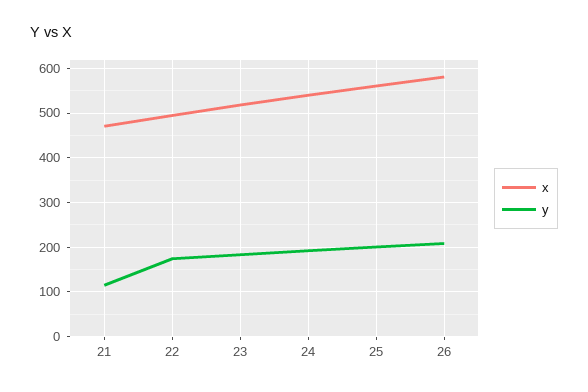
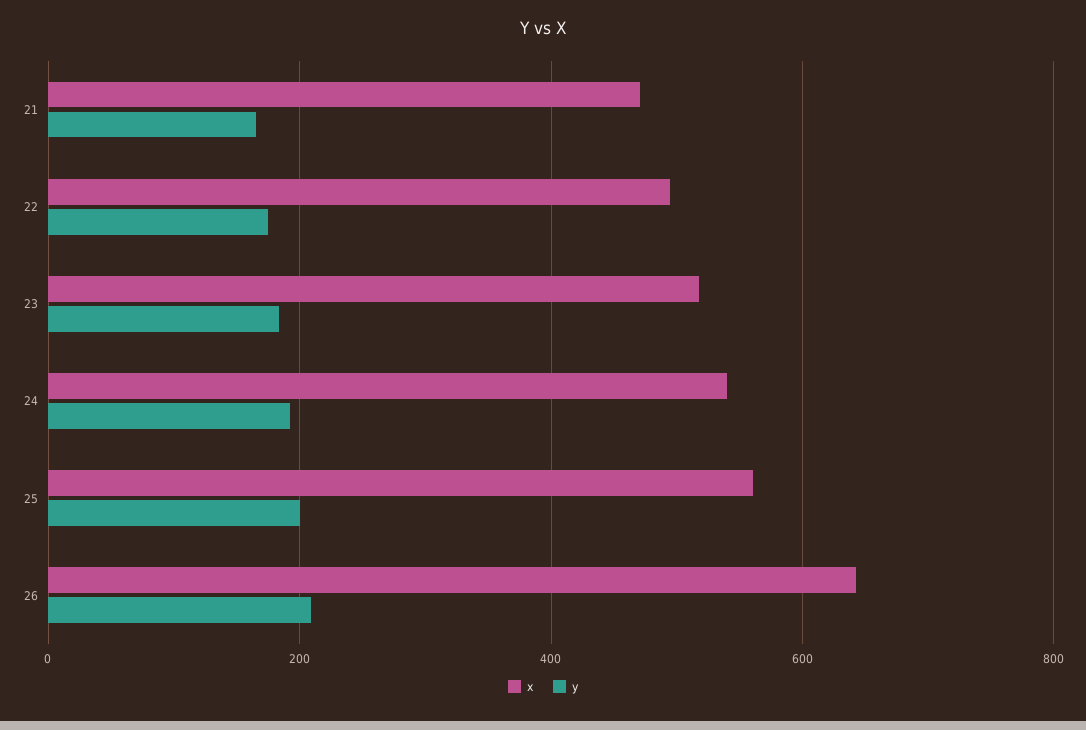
y, 21: 120 -> 160
x, 26: 580 -> 640

